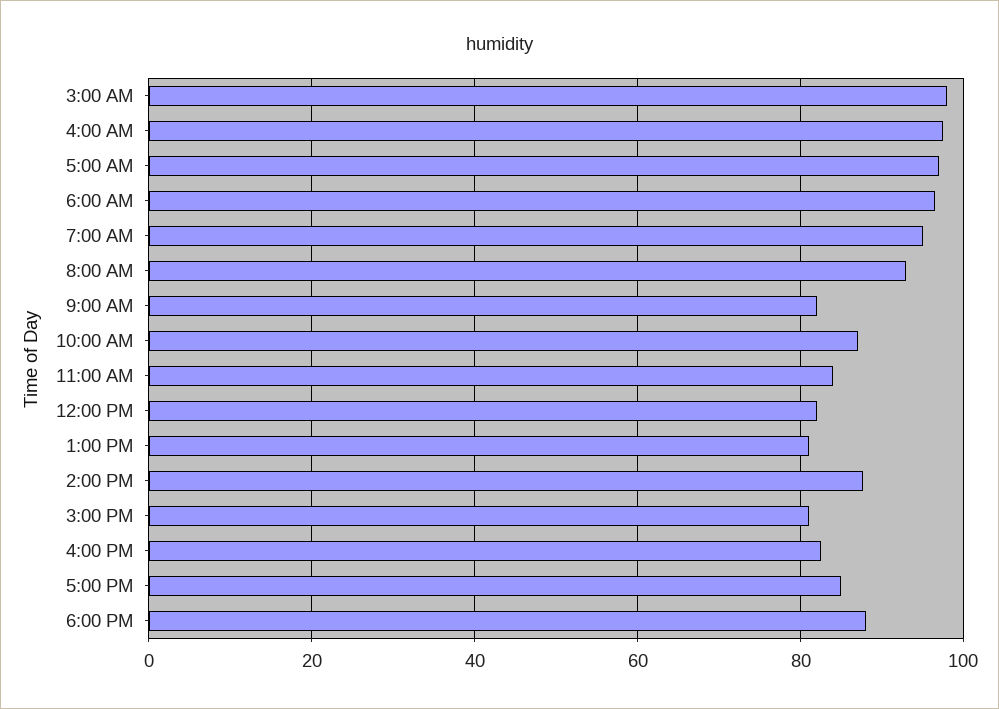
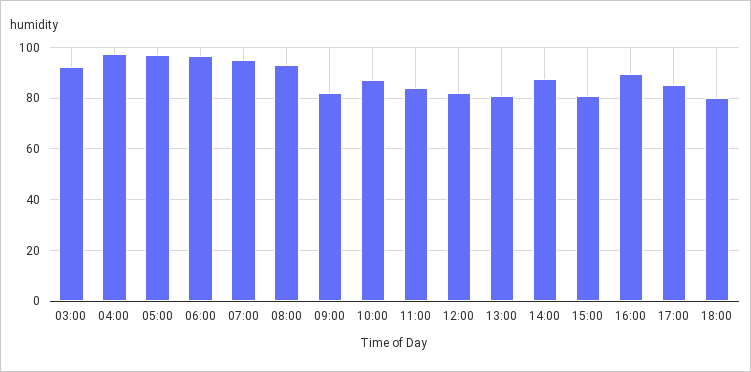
3:00 AM: 98 -> 92.5
4:00 PM: 82 -> 90
6:00 PM: 88 -> 80

